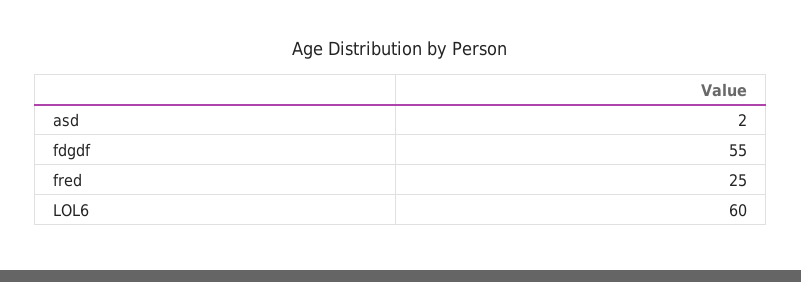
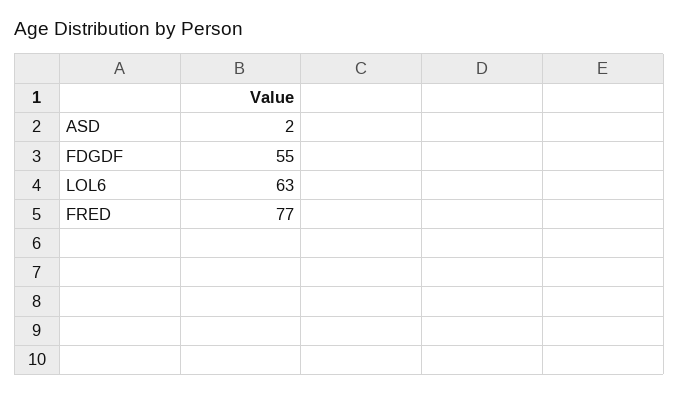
fred: 25 -> 77
LOL6: 60 -> 63

